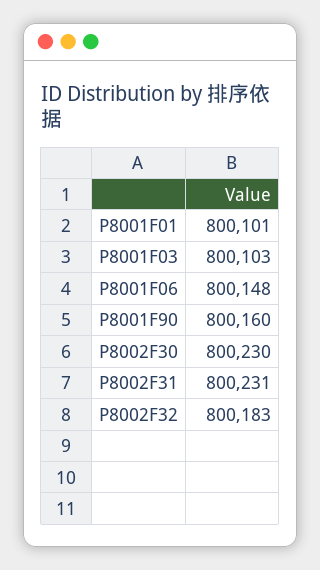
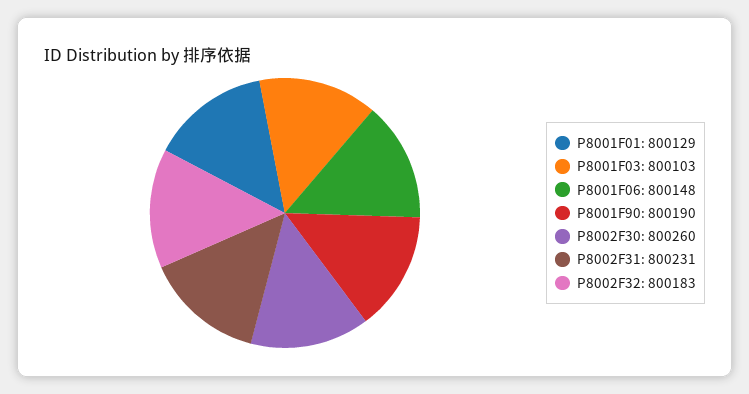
P8001F01: 800101 -> 800129
P8001F90: 800160 -> 800190
P8002F30: 800230 -> 800260

